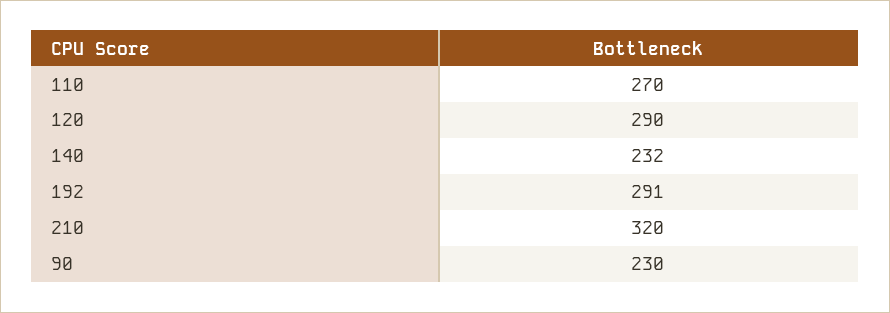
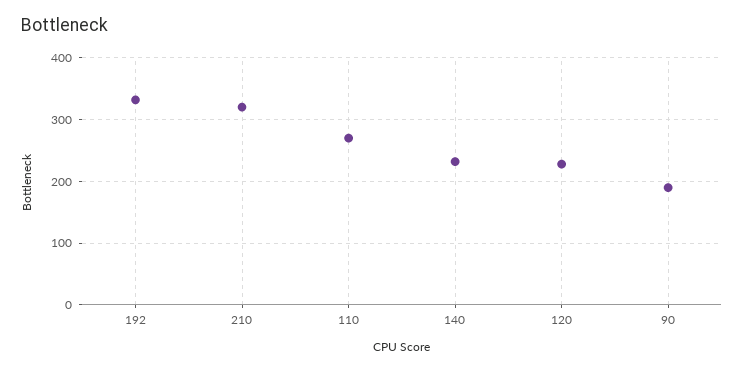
120: 290 -> 230
192: 291 -> 330
90: 230 -> 190

